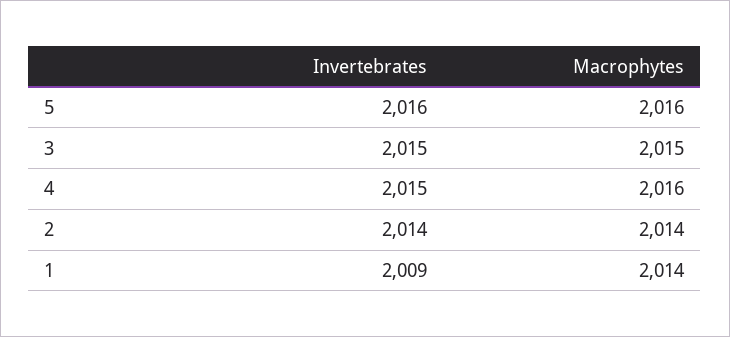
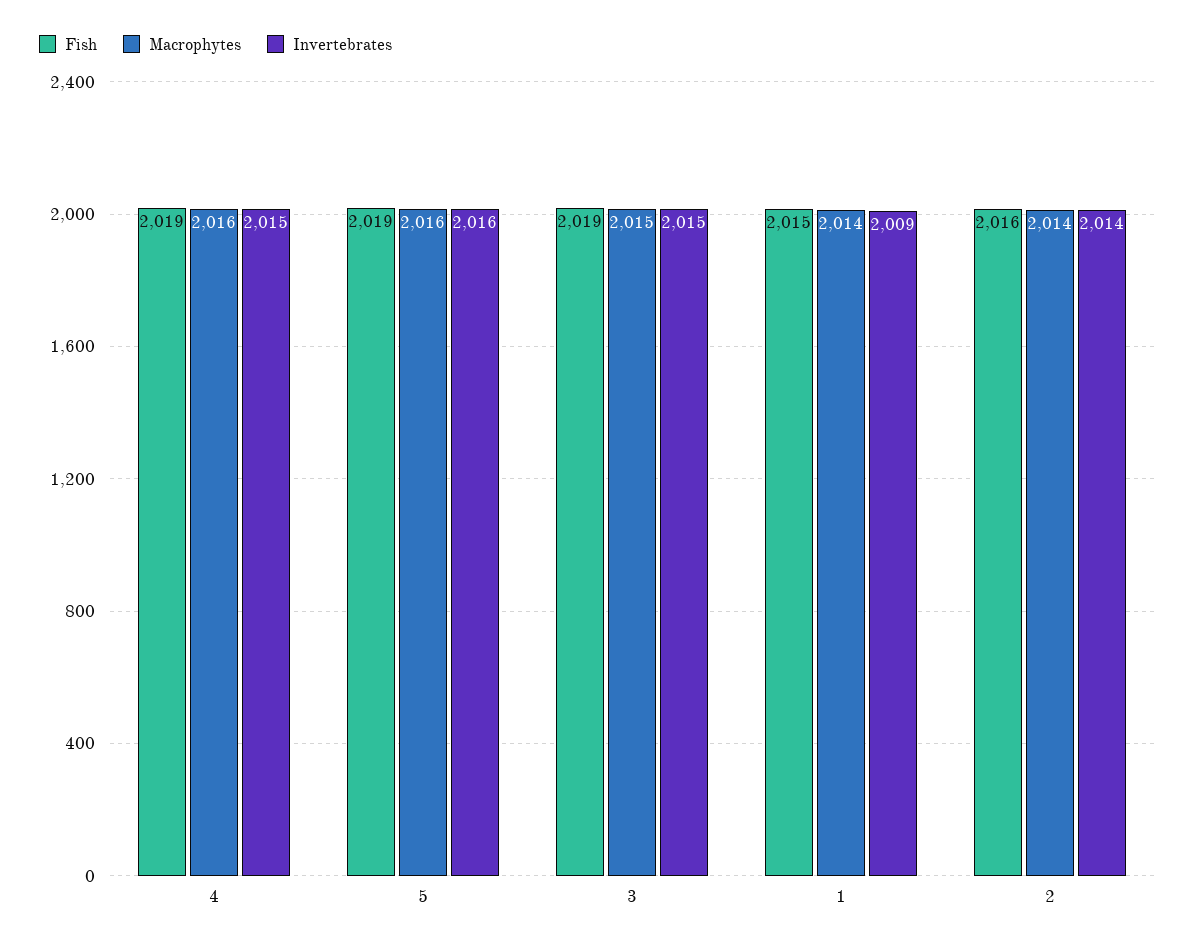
Fish, 4: none -> 2019
Fish, 5: none -> 2019
Fish, 3: none -> 2019
Fish, 1: none -> 2015
Fish, 2: none -> 2016

